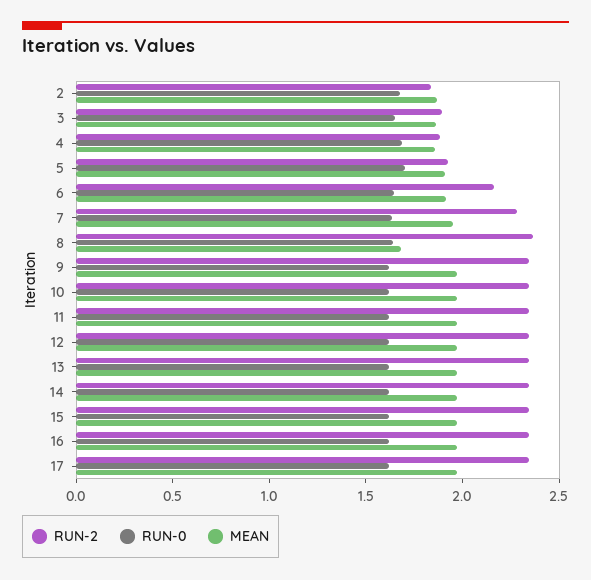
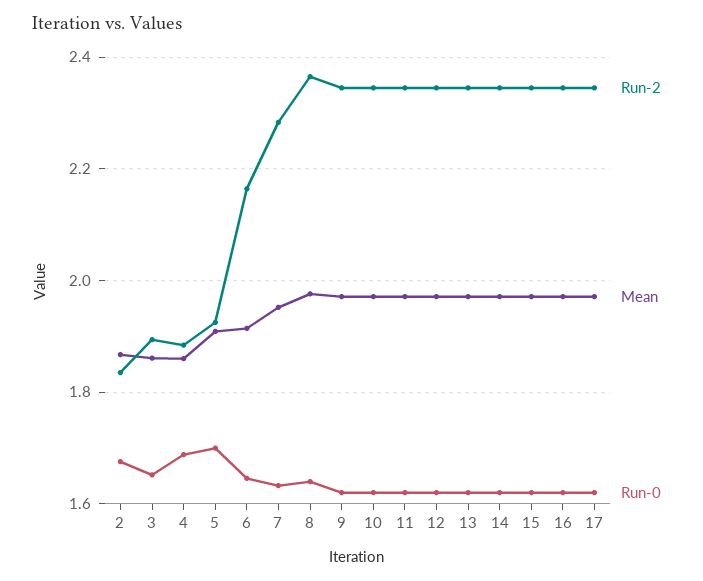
MEAN, 8: 1.7 -> 1.98

